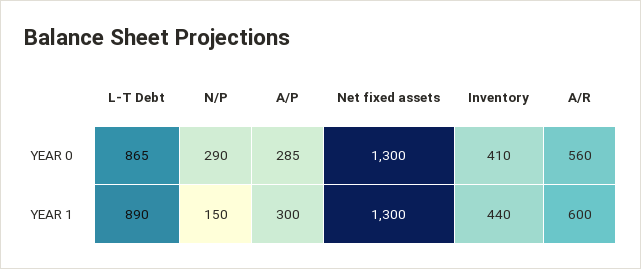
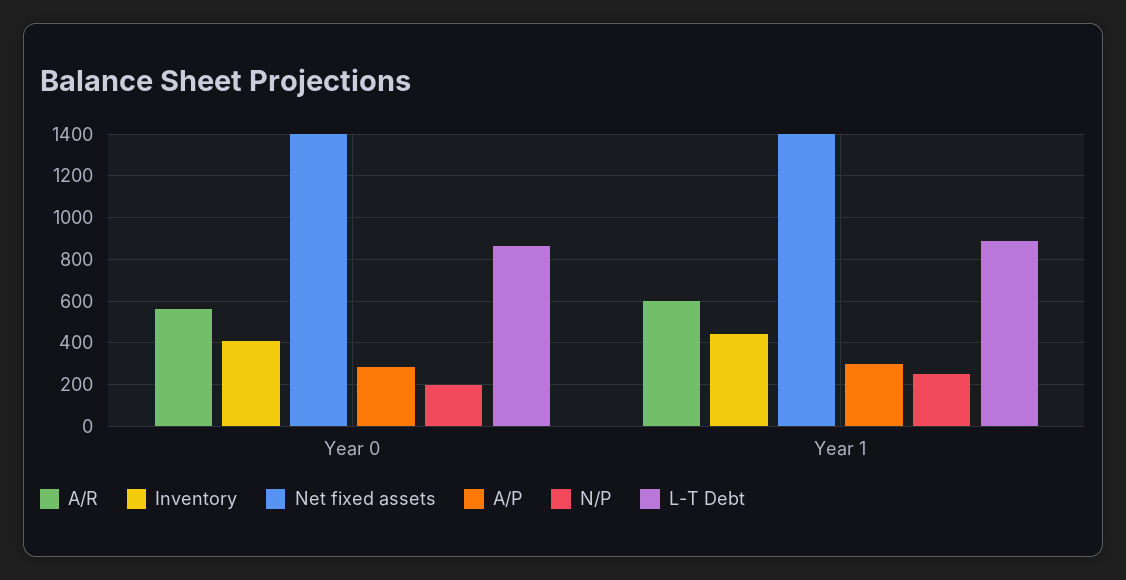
N/P, YEAR 0: 290 -> 200
Net fixed assets, YEAR 0: 1300 -> 1400
N/P, YEAR 1: 150 -> 250
Net fixed assets, YEAR 1: 1300 -> 1400

